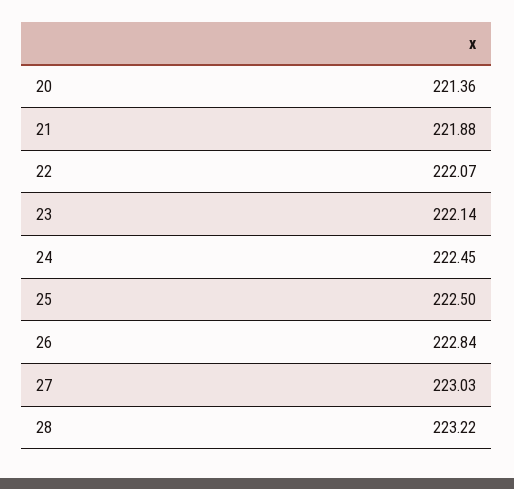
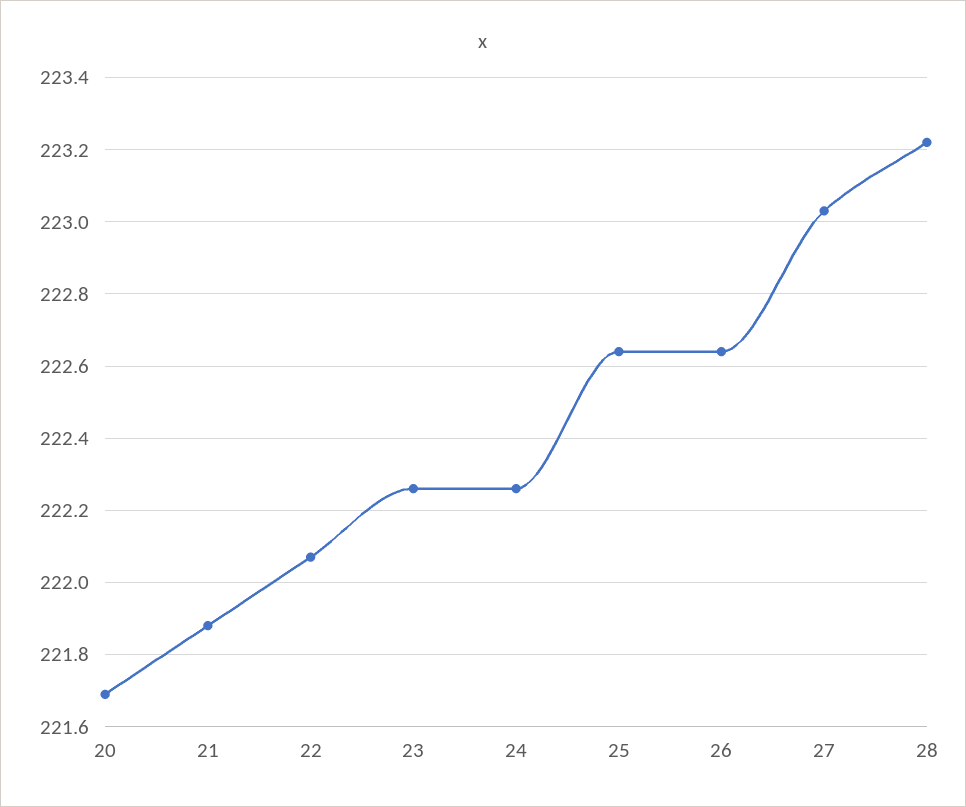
20: 221.36 -> 221.7
23: 222.14 -> 222.25
24: 222.45 -> 222.25
25: 222.5 -> 222.65
26: 222.84 -> 222.65

